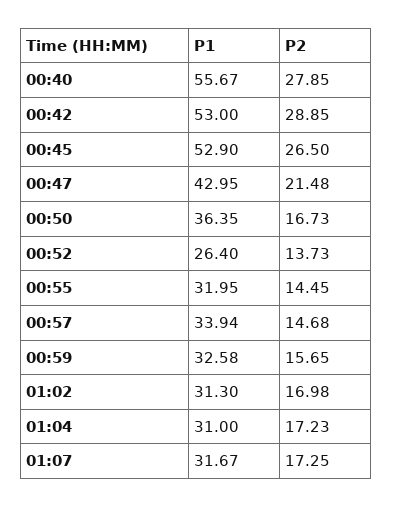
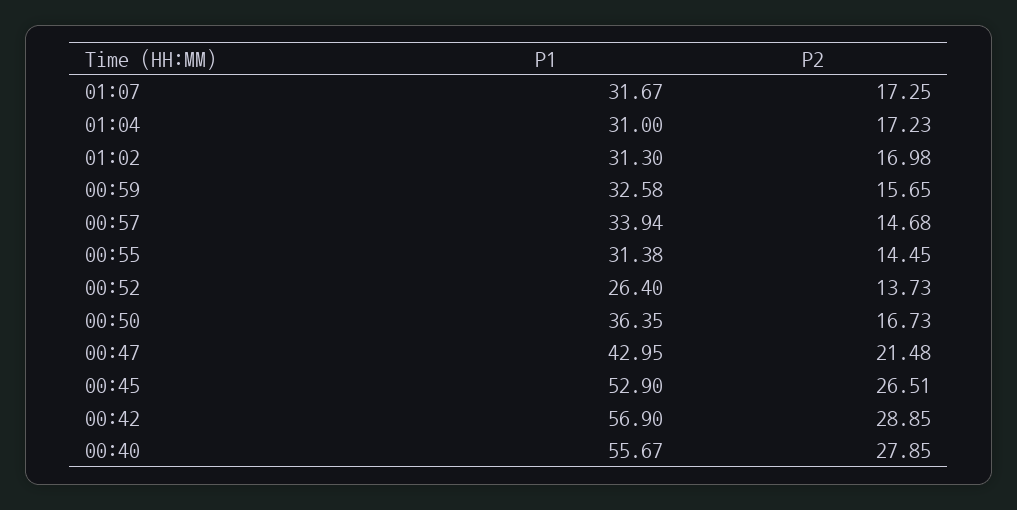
P1, 00:42: 53 -> 56.9
P2, 00:45: 26.5 -> 26.51
P1, 00:55: 31.95 -> 31.38

